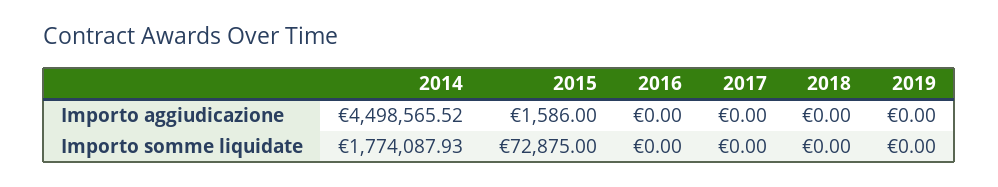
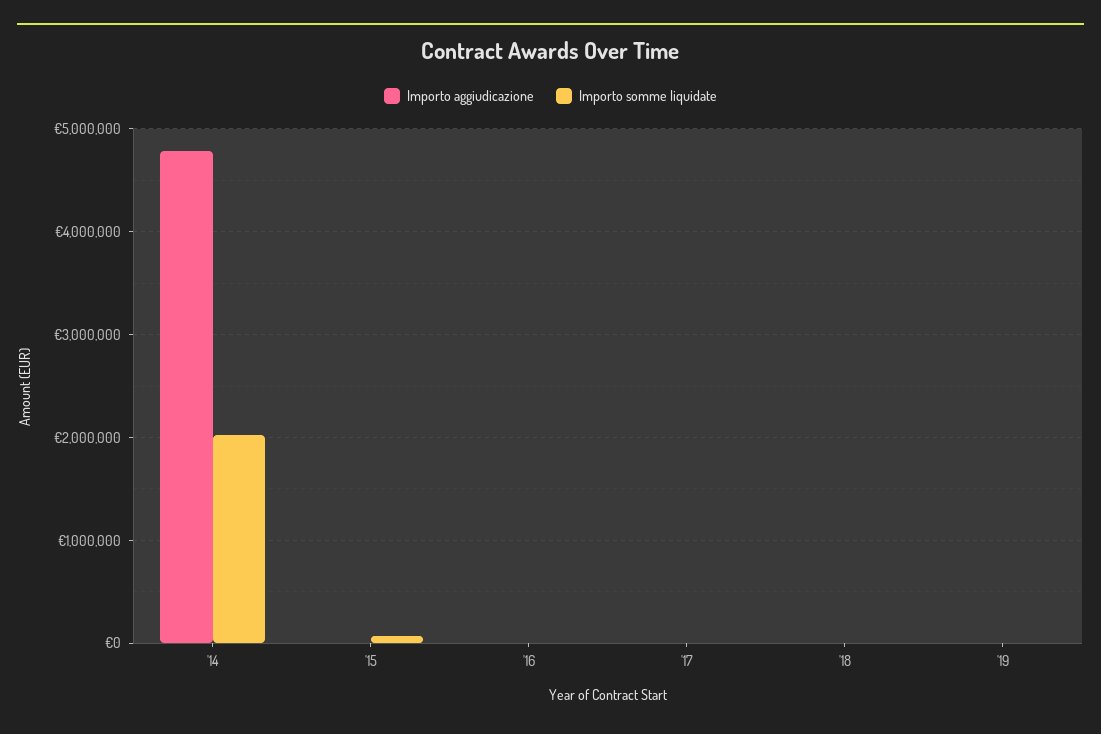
Importo aggiudicazione, 2014: 4498565.52 -> 4800000
Importo somme liquidate, 2014: 1774087.93 -> 2000000

